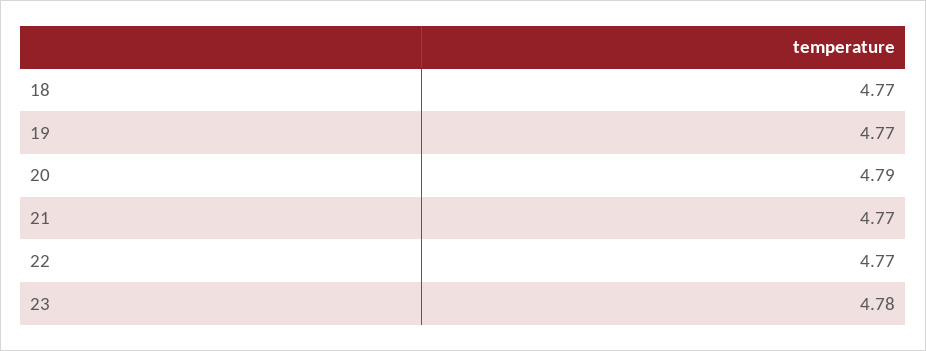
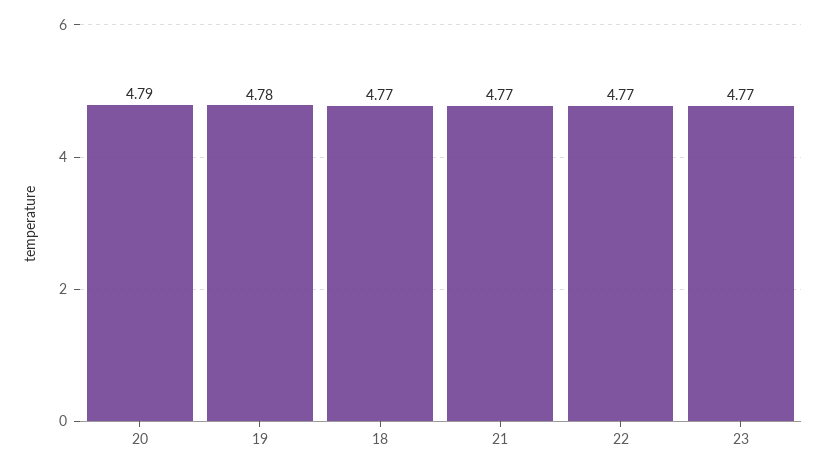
19: 4.77 -> 4.78
23: 4.78 -> 4.77

